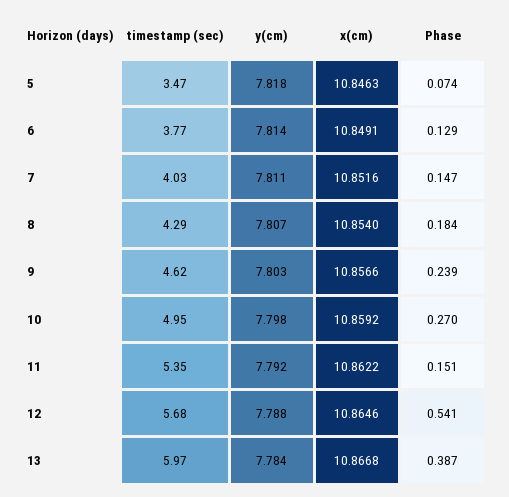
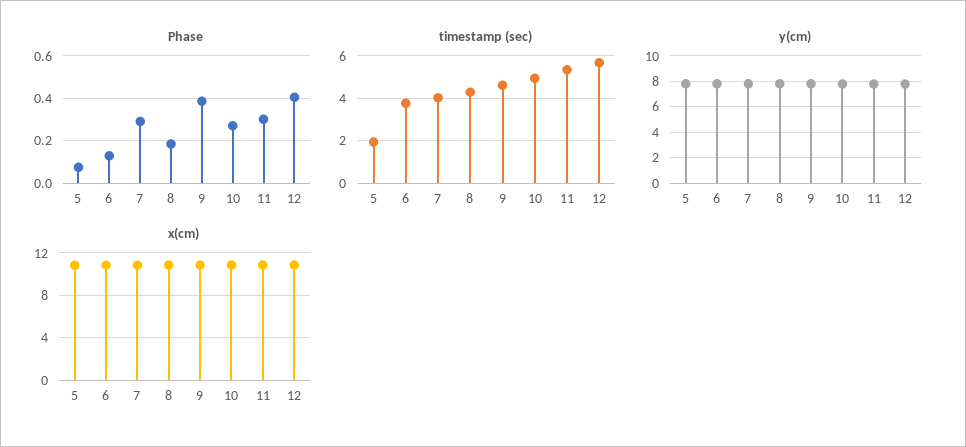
timestamp (sec), 5: 3.47 -> 2
Phase, 7: 0.147 -> 0.3
Phase, 9: 0.239 -> 0.4
Phase, 11: 0.151 -> 0.3
Phase, 12: 0.541 -> 0.4
timestamp (sec), 13: 5.97 -> none
y(cm), 13: 7.784 -> none
x(cm), 13: 10.8668 -> none
Phase, 13: 0.387 -> none

